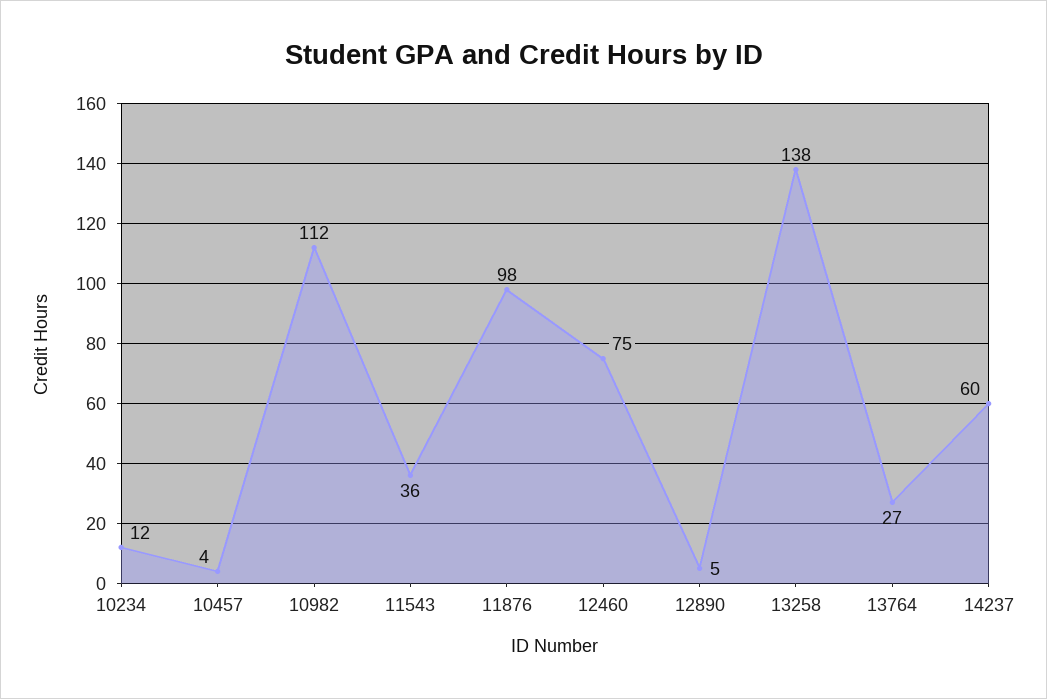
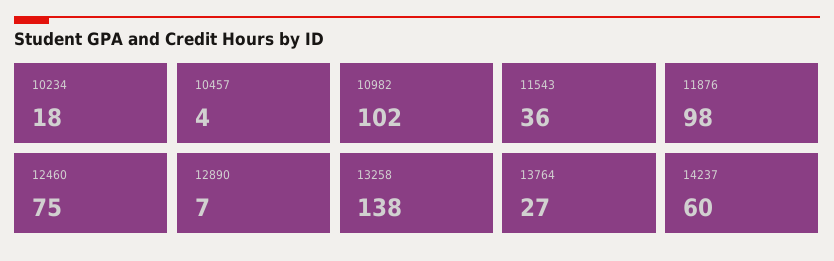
10234: 12 -> 18
10982: 112 -> 102
12890: 5 -> 7

